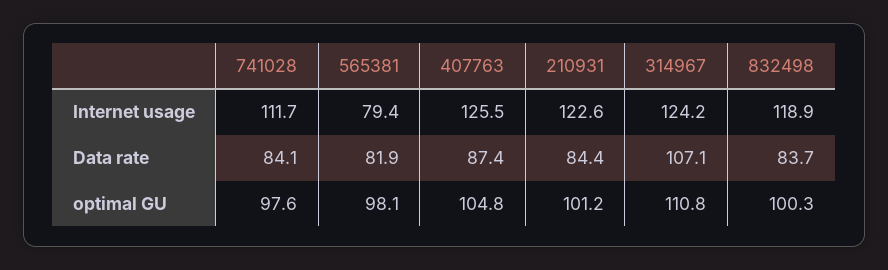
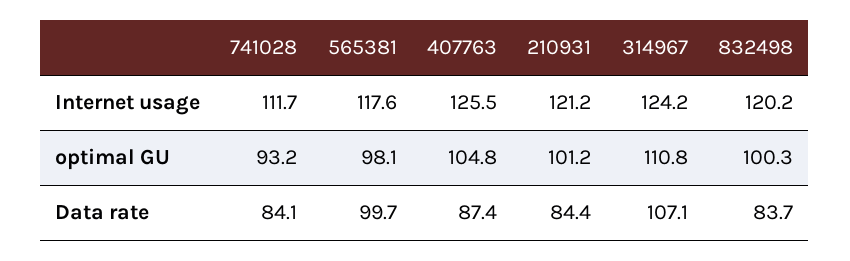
565381, Internet usage: 79.4 -> 117.6
210931, Internet usage: 122.6 -> 121.2
832498, Internet usage: 118.9 -> 120.2
565381, Data rate: 81.9 -> 99.7
741028, optimal GU: 97.6 -> 93.2

